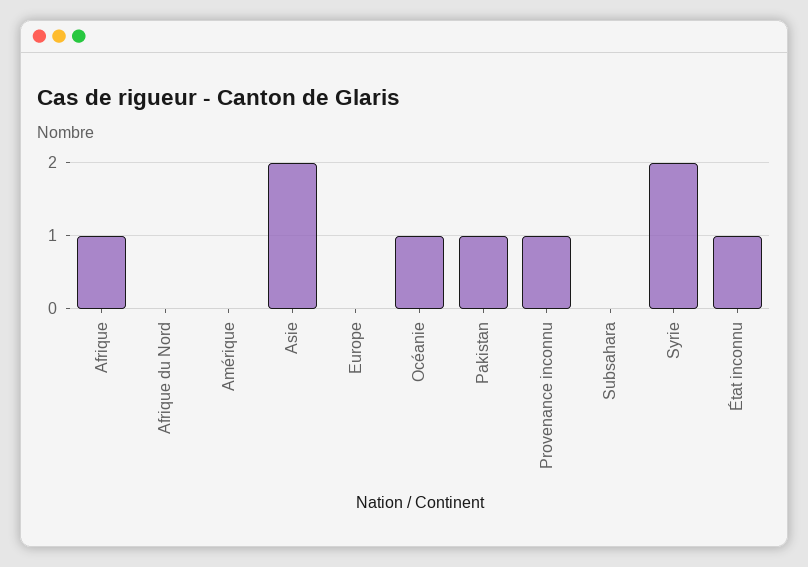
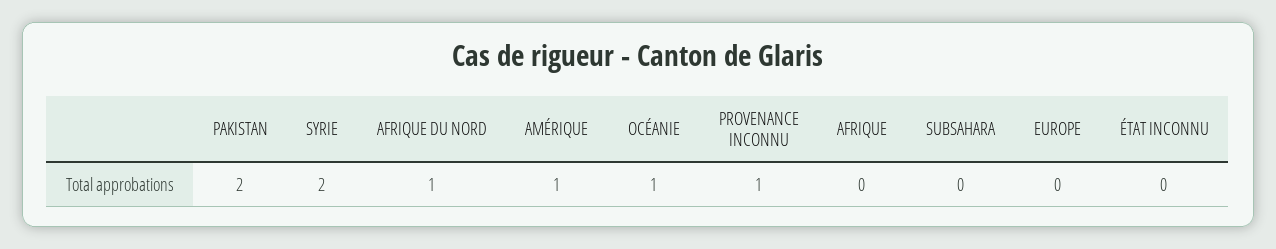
Afrique: 1 -> 0
Afrique du Nord: 0 -> 1
Amérique: 0 -> 1
Asie: 2 -> none
Pakistan: 1 -> 2
État inconnu: 1 -> 0

